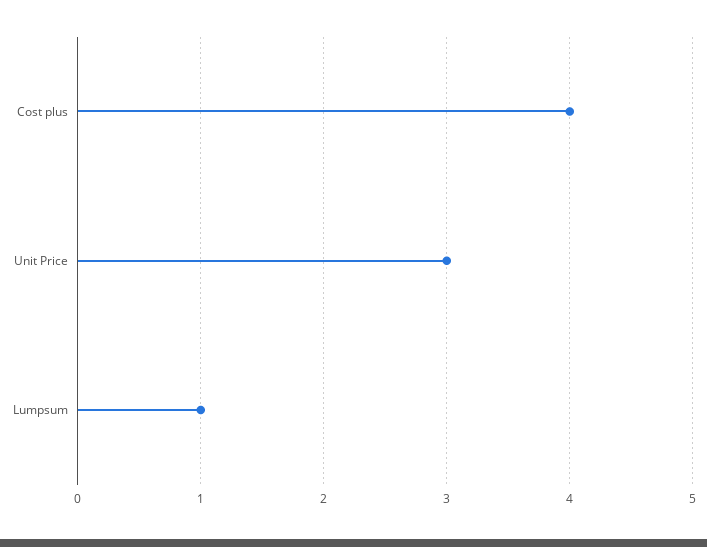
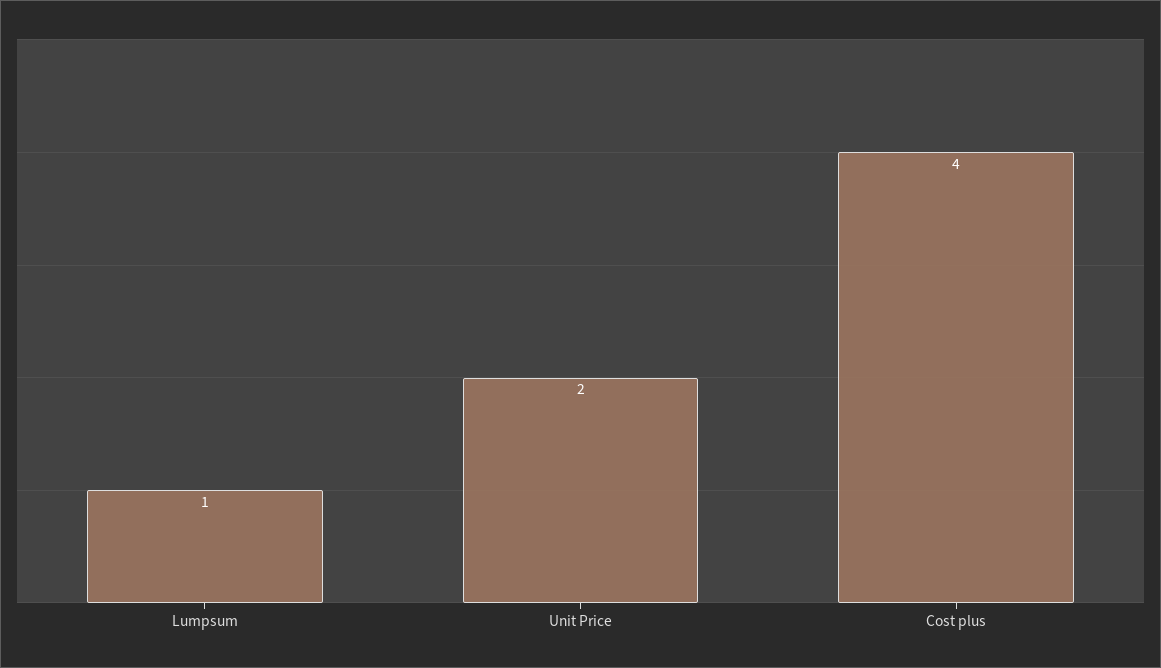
Unit Price: 3 -> 2

